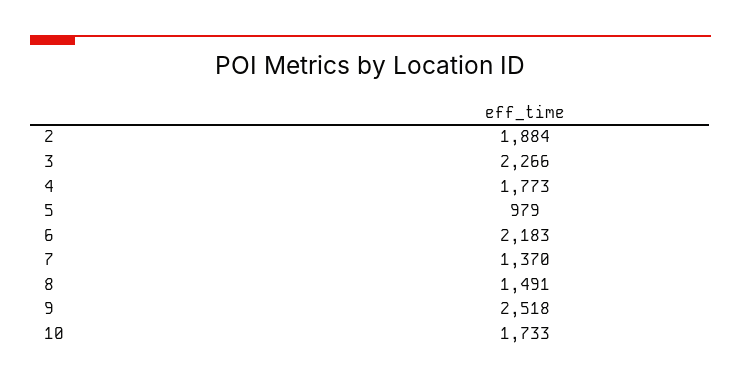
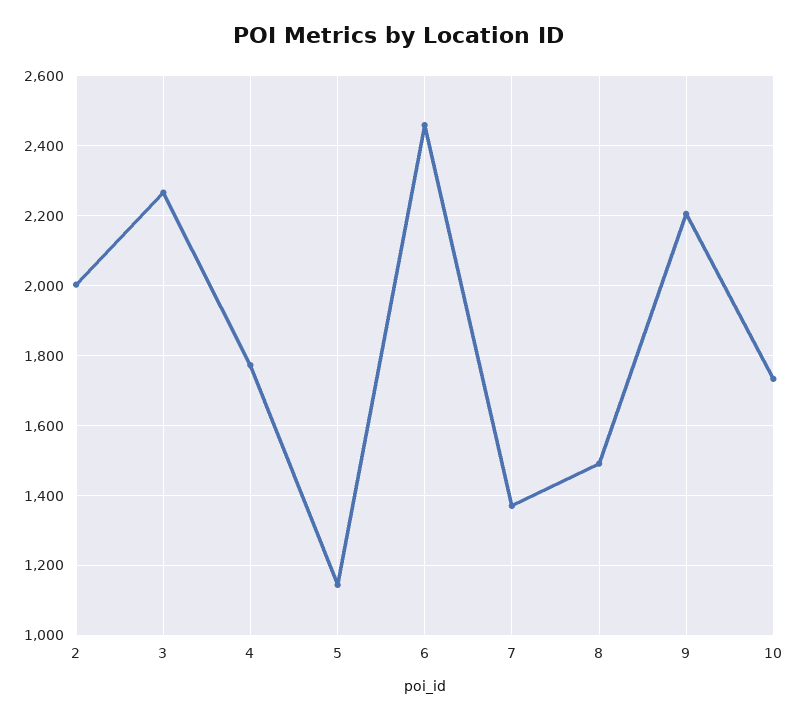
2: 1884 -> 2000
5: 979 -> 1140
6: 2183 -> 2460
9: 2518 -> 2200

